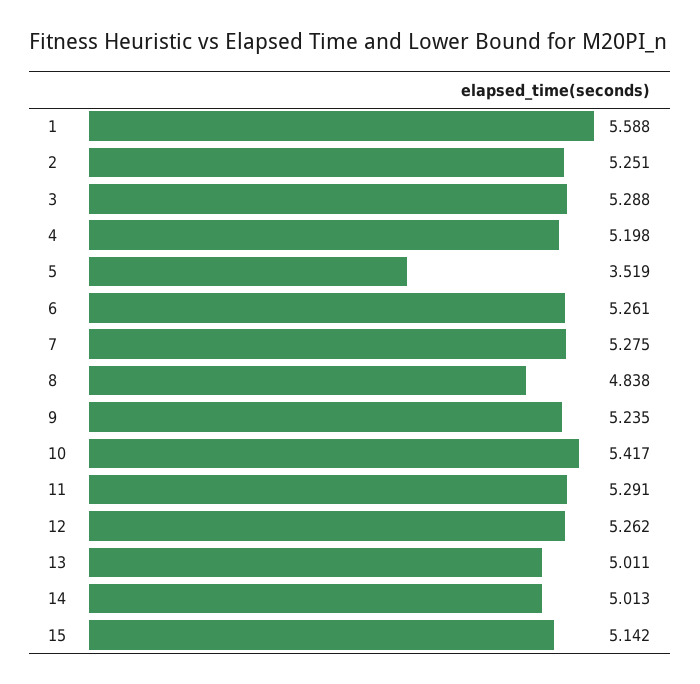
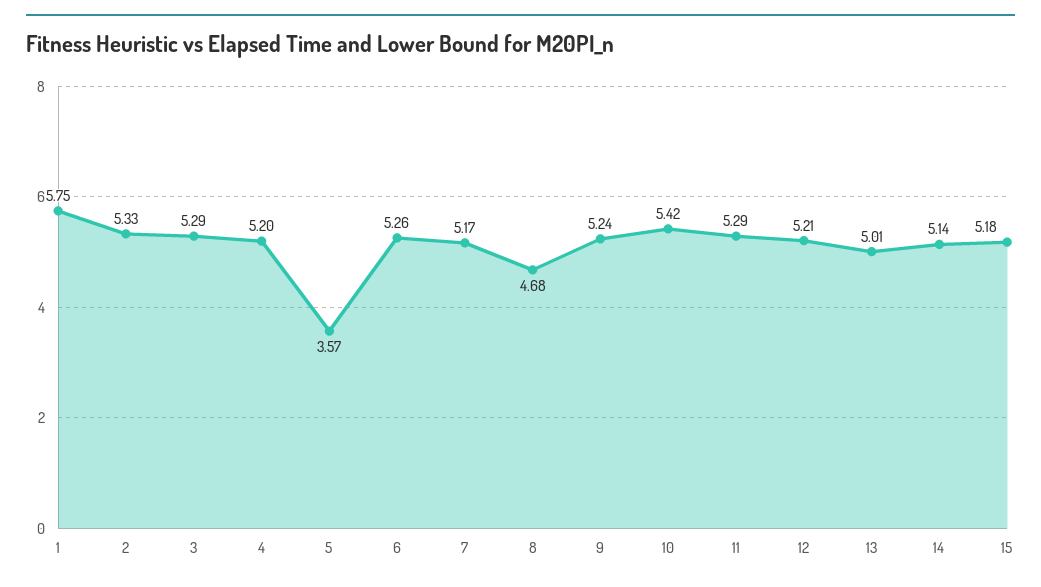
1: 5.588 -> 5.75
2: 5.251 -> 5.33
5: 3.519 -> 3.57
7: 5.275 -> 5.17
8: 4.838 -> 4.68
12: 5.262 -> 5.21
14: 5.013 -> 5.14
15: 5.142 -> 5.18

